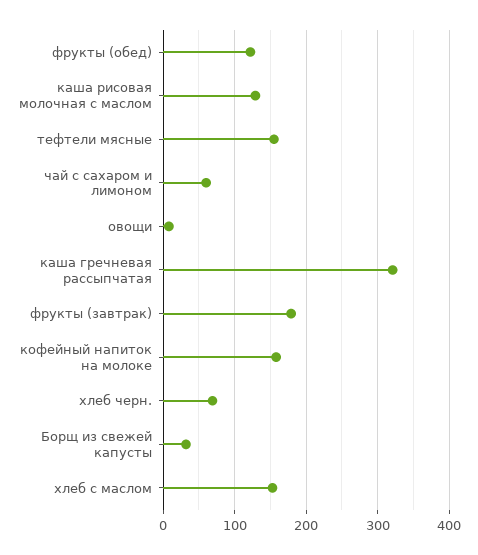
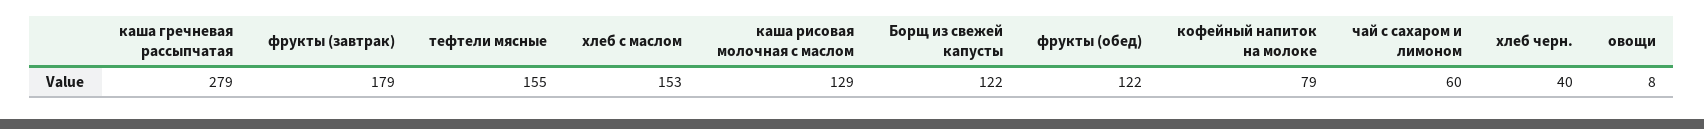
каша гречневая рассыпчатая: 320 -> 279
кофейный напиток на молоке: 160 -> 79
хлеб черн.: 70 -> 40
Борщ из свежей капусты: 30 -> 122

